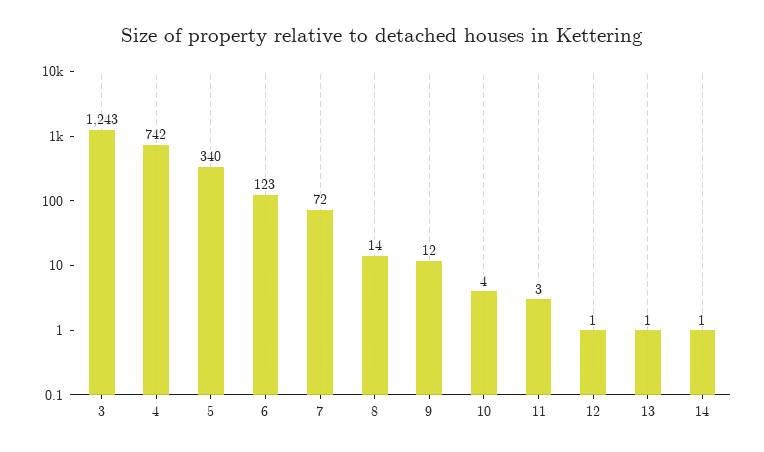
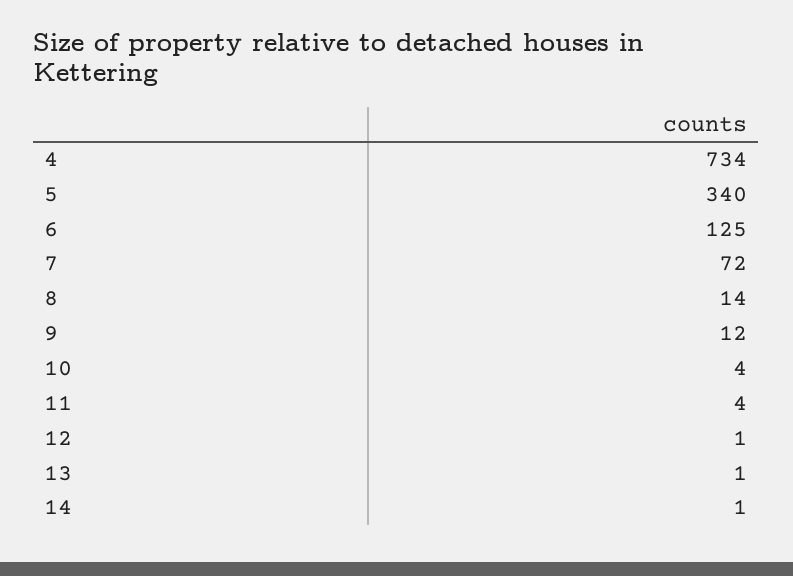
3: 1243 -> none
4: 742 -> 734
6: 123 -> 125
11: 3 -> 4

